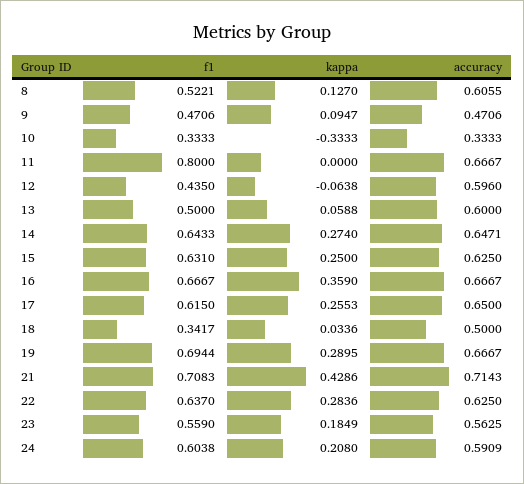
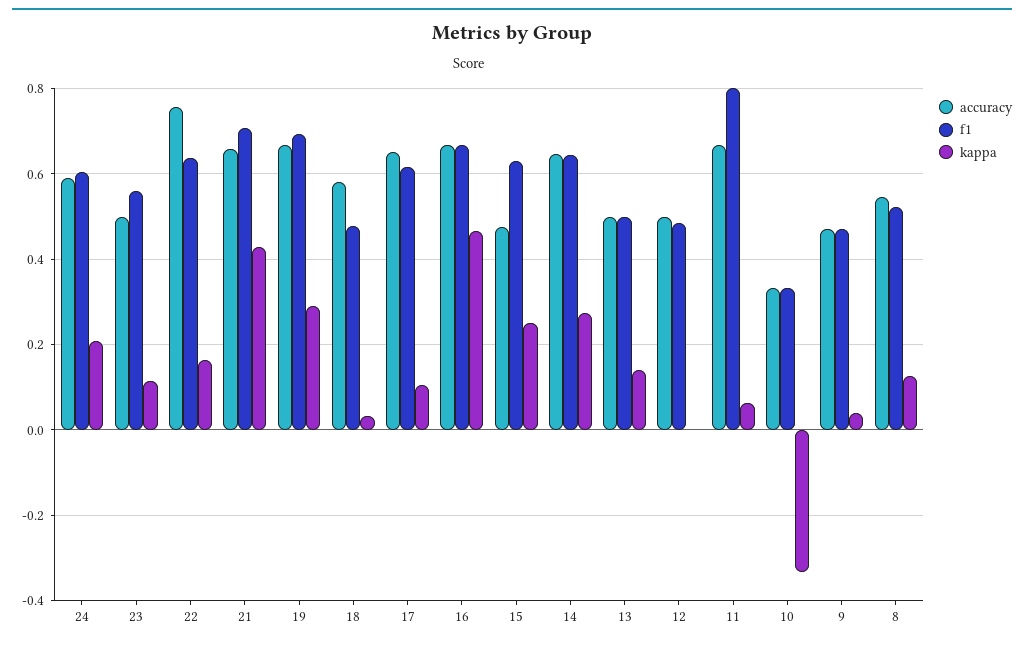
accuracy, 8: 0.6055 -> 0.54
kappa, 9: 0.0947 -> 0.04
kappa, 11: 0 -> 0.06
f1, 12: 0.435 -> 0.48
kappa, 12: -0.0638 -> 0
accuracy, 12: 0.596 -> 0.5
kappa, 13: 0.0588 -> 0.14
accuracy, 13: 0.6 -> 0.5
accuracy, 15: 0.625 -> 0.48
kappa, 16: 0.359 -> 0.46
kappa, 17: 0.2553 -> 0.1
f1, 18: 0.3417 -> 0.48
accuracy, 18: 0.5 -> 0.58
accuracy, 21: 0.7143 -> 0.66
kappa, 22: 0.2836 -> 0.16
accuracy, 22: 0.625 -> 0.76
kappa, 23: 0.1849 -> 0.12
accuracy, 23: 0.5625 -> 0.5

